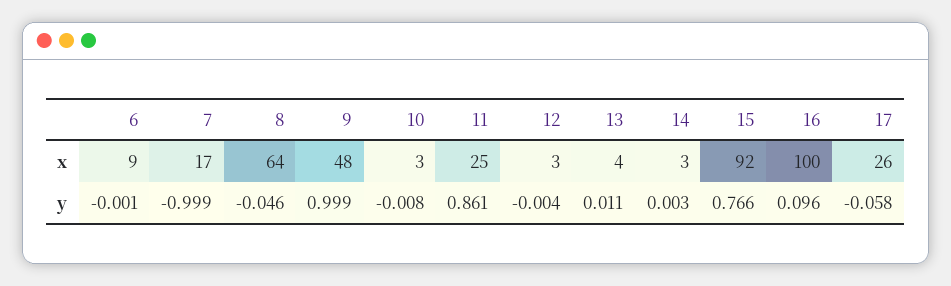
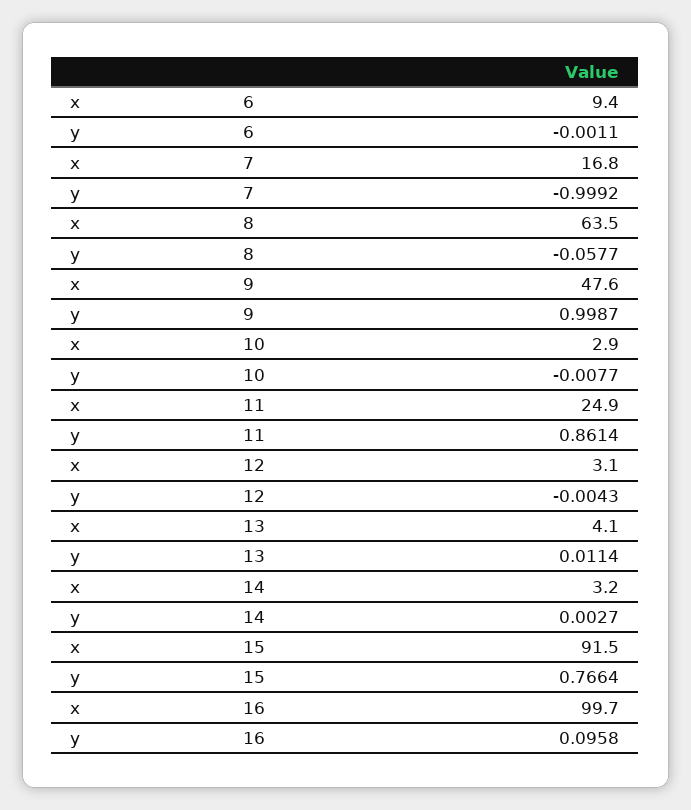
17, x: 26 -> none
8, y: -0.046 -> -0.0577
17, y: -0.058 -> none

